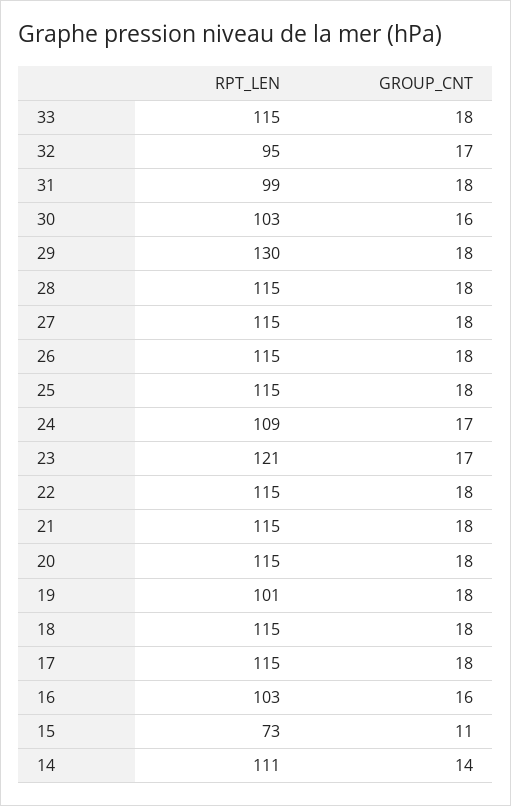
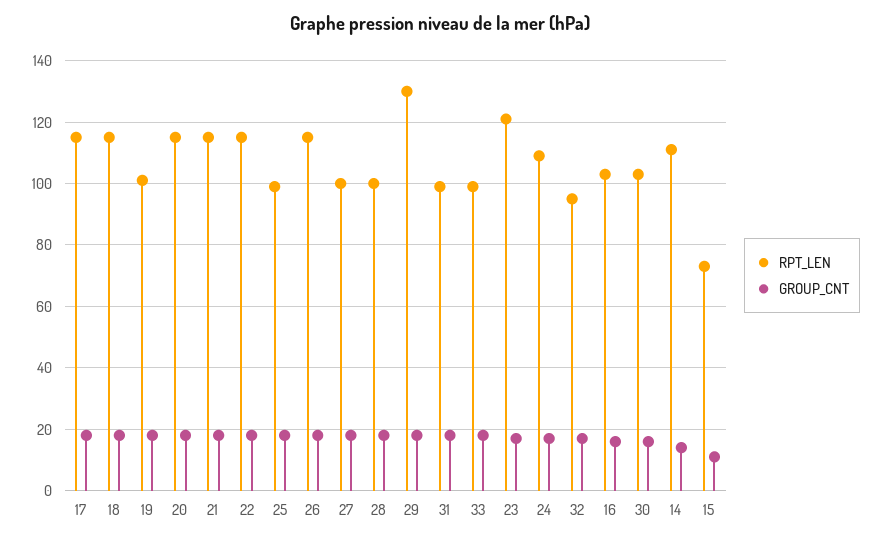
RPT_LEN, 33: 115 -> 100
RPT_LEN, 28: 115 -> 100
RPT_LEN, 27: 115 -> 100
RPT_LEN, 25: 115 -> 100

